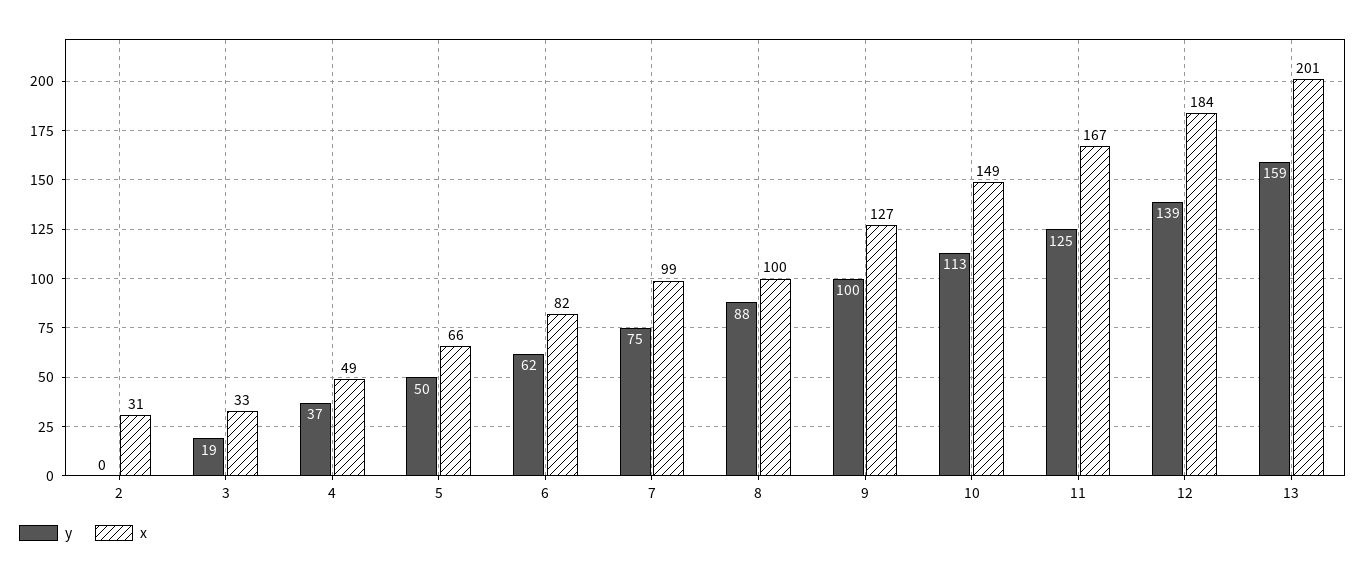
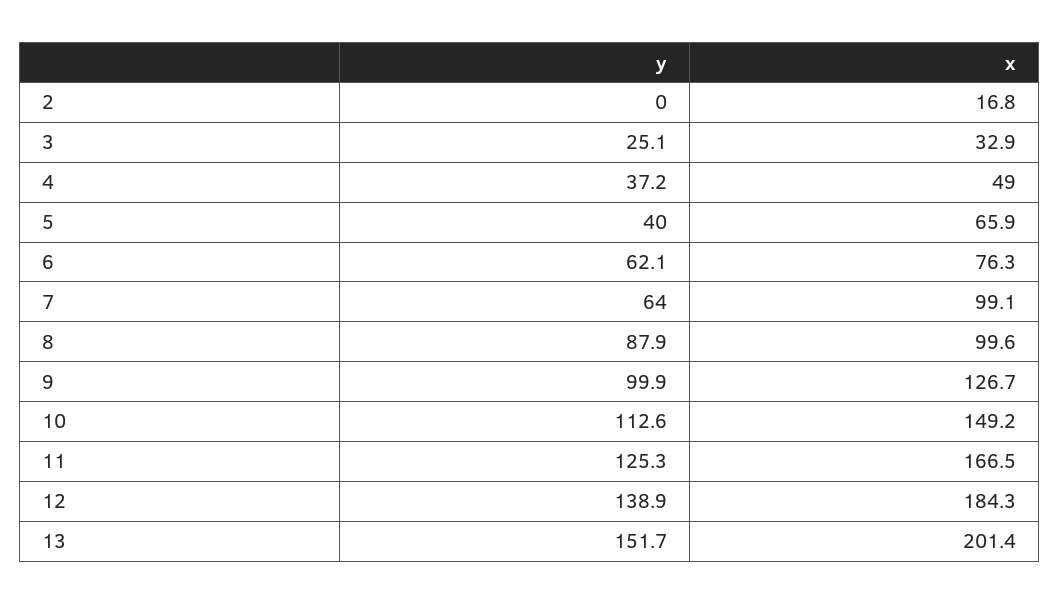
x, 2: 31 -> 16.8
y, 3: 19 -> 25.1
y, 5: 50 -> 40
x, 6: 82 -> 76.3
y, 7: 75 -> 64
y, 13: 159 -> 151.7

